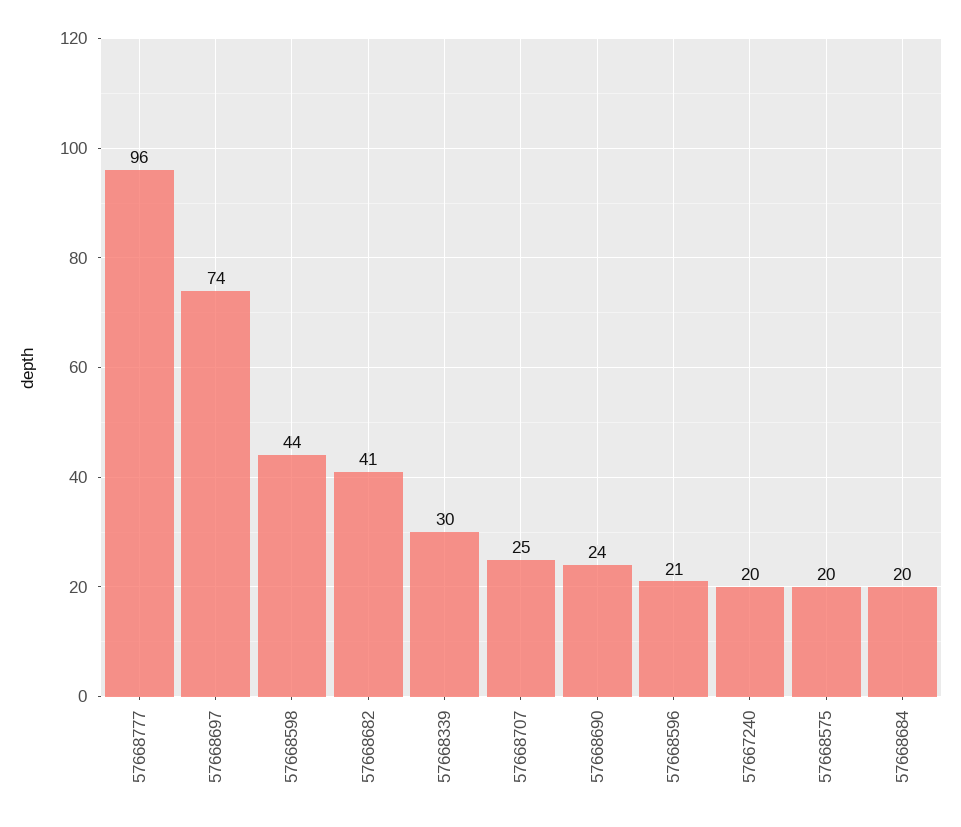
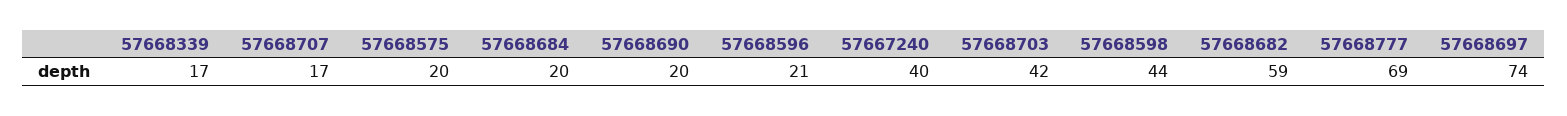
57668777: 96 -> 69
57668682: 41 -> 59
57668339: 30 -> 17
57668707: 25 -> 17
57668690: 24 -> 20
57667240: 20 -> 40
57668703: none -> 42

